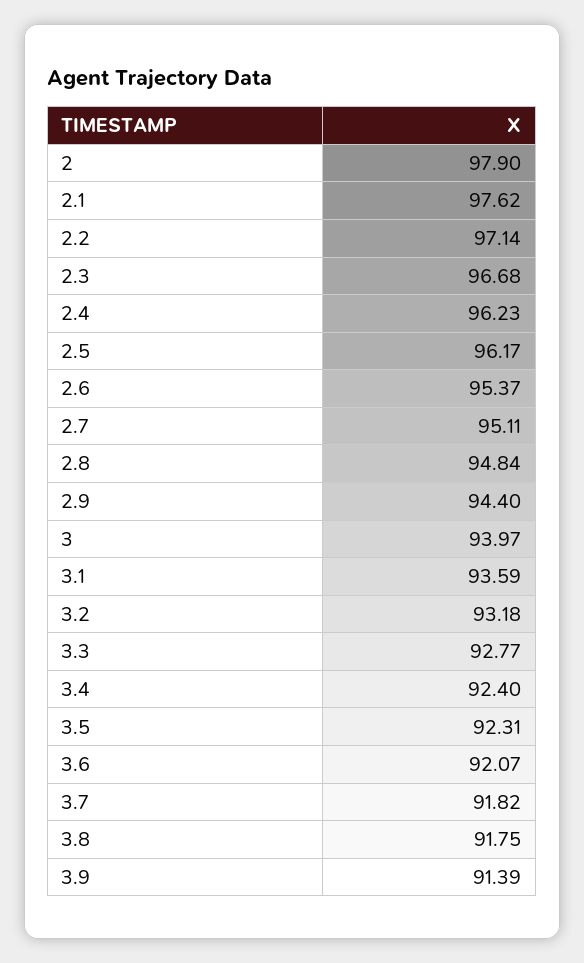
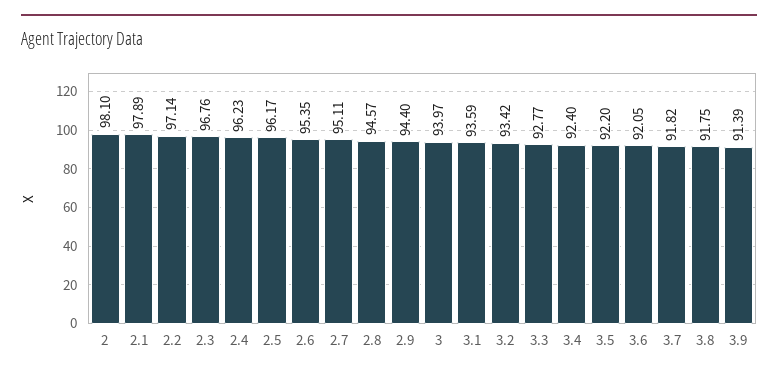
2: 97.9 -> 98.1
2.1: 97.62 -> 97.89
2.3: 96.68 -> 96.76
2.6: 95.37 -> 95.35
2.8: 94.84 -> 94.57
3.2: 93.18 -> 93.42
3.5: 92.31 -> 92.2
3.6: 92.07 -> 92.05

